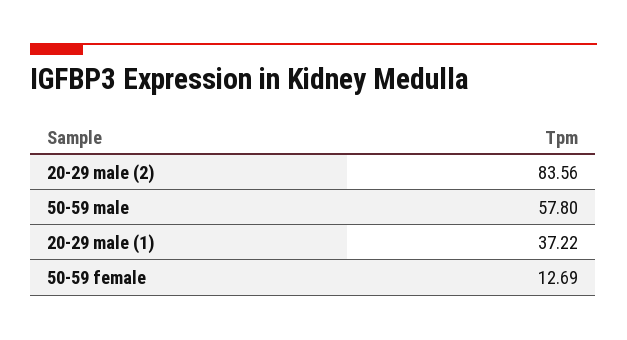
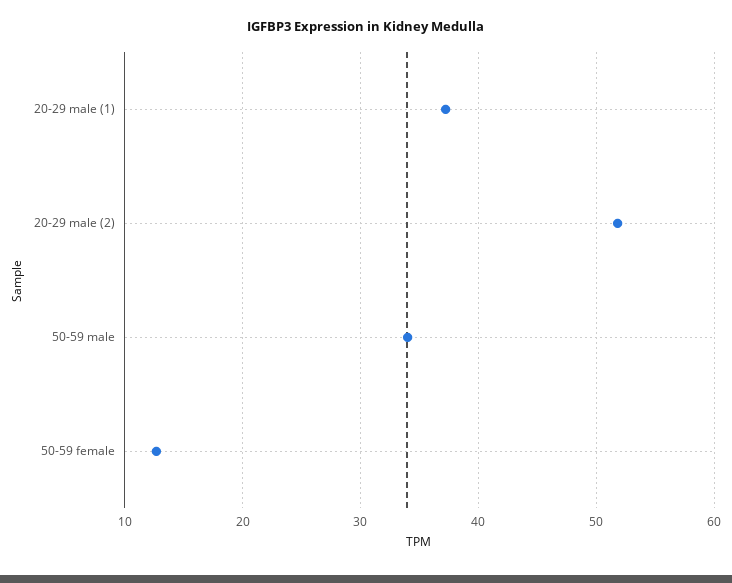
20-29 male (2): 83.56 -> 52
50-59 male: 57.8 -> 34

